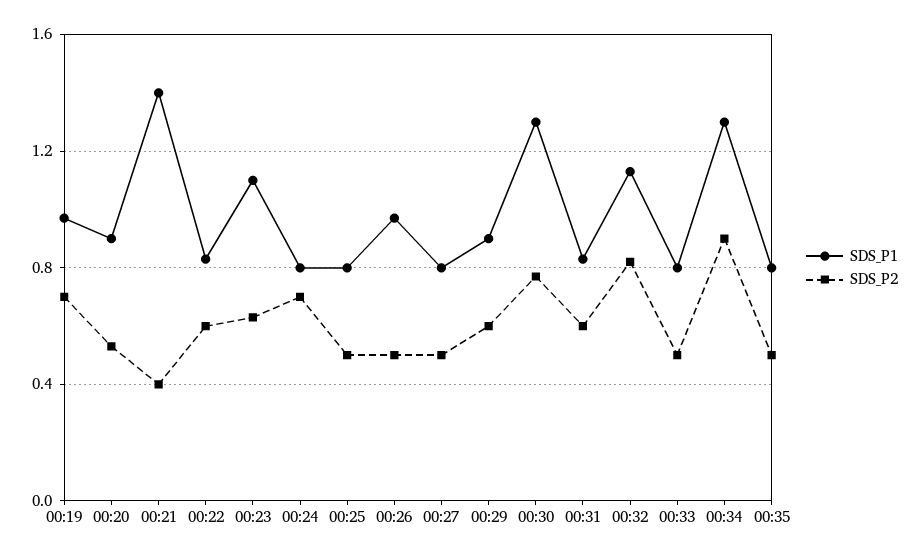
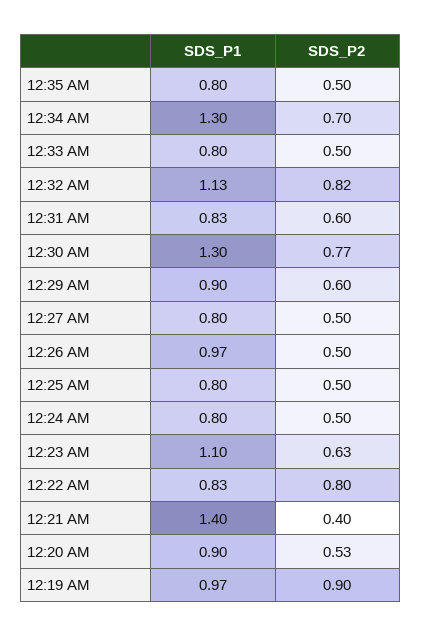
SDS_P2, 00:19: 0.7 -> 0.9
SDS_P2, 00:22: 0.6 -> 0.8
SDS_P2, 00:24: 0.7 -> 0.5
SDS_P2, 00:34: 0.9 -> 0.7

